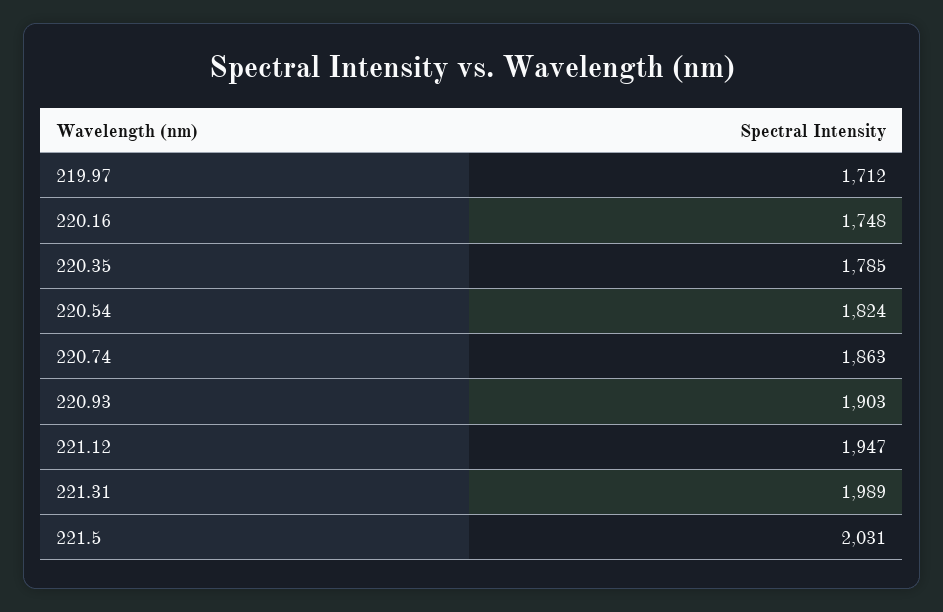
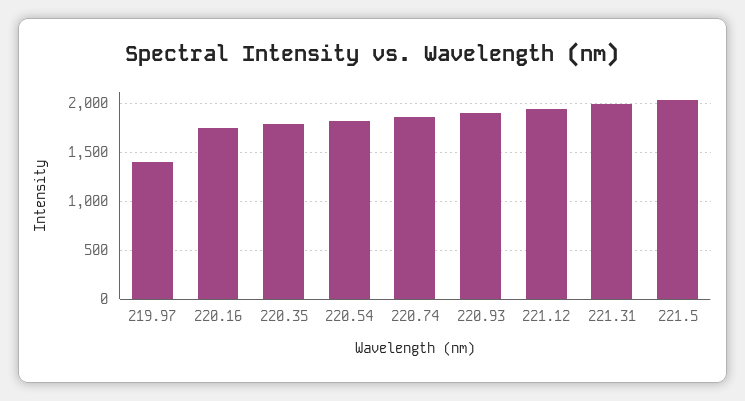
219.97: 1712 -> 1400

